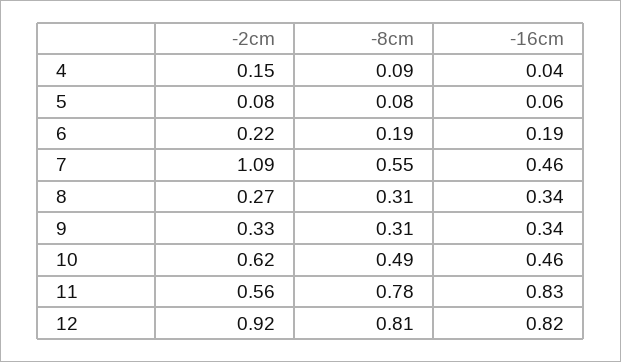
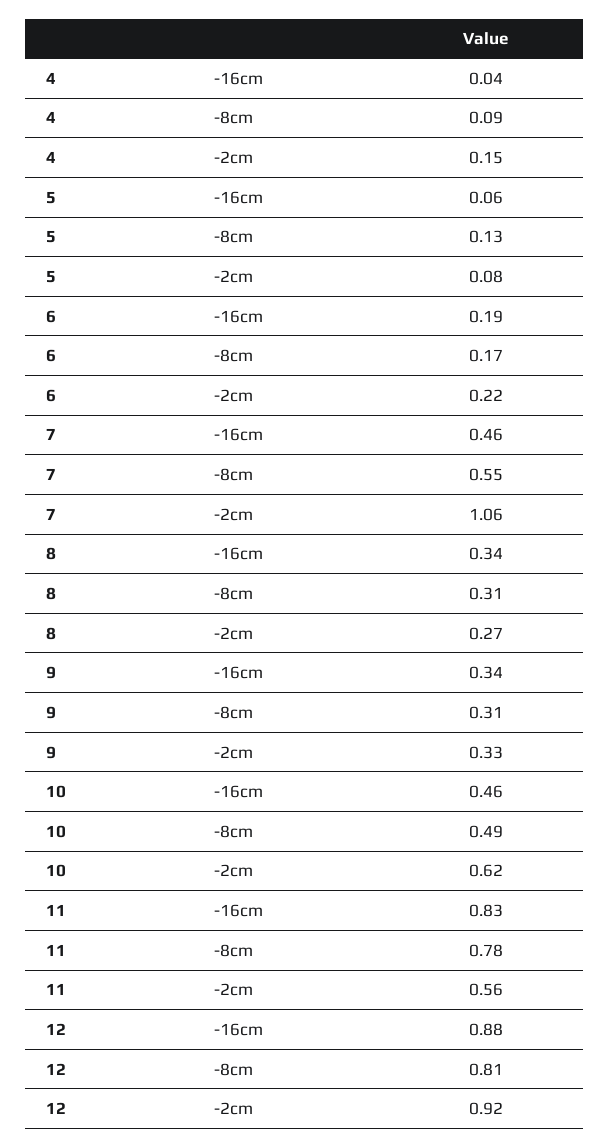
-8cm, 5: 0.08 -> 0.13
-8cm, 6: 0.19 -> 0.17
-2cm, 7: 1.09 -> 1.06
-16cm, 12: 0.82 -> 0.88

